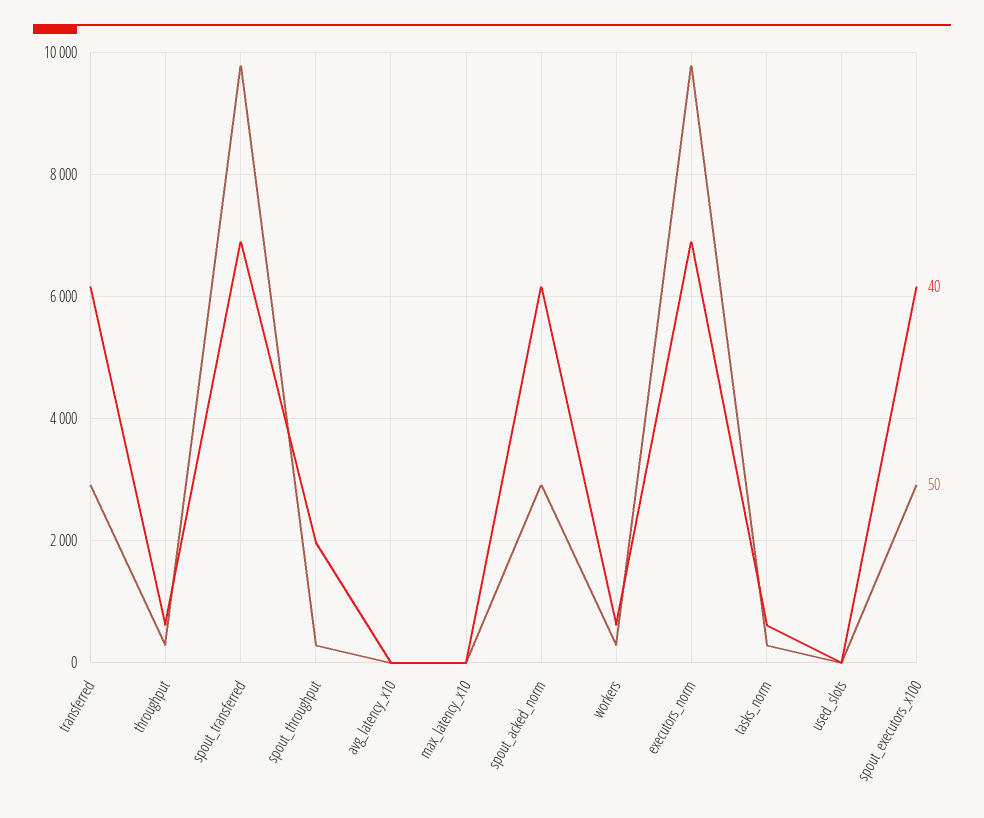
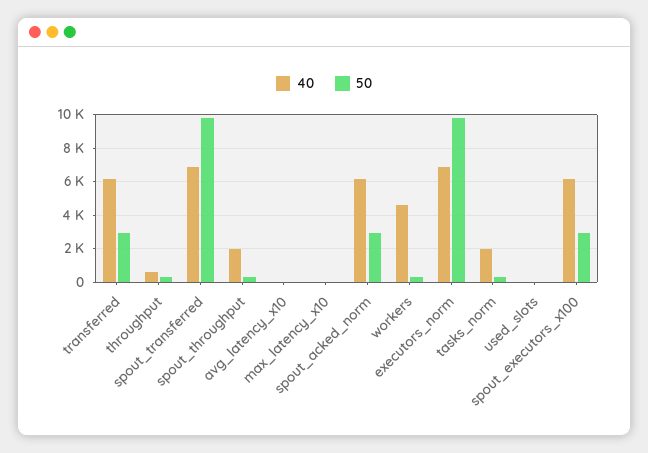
40, workers: 600 -> 4500
40, tasks_norm: 600 -> 2000

